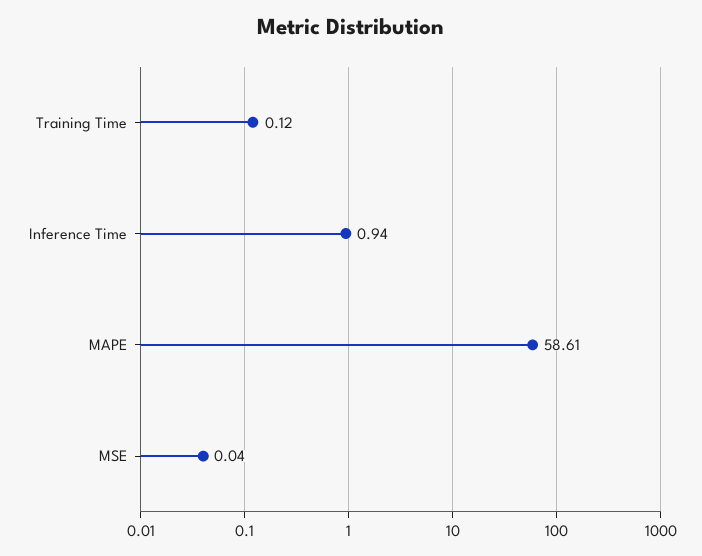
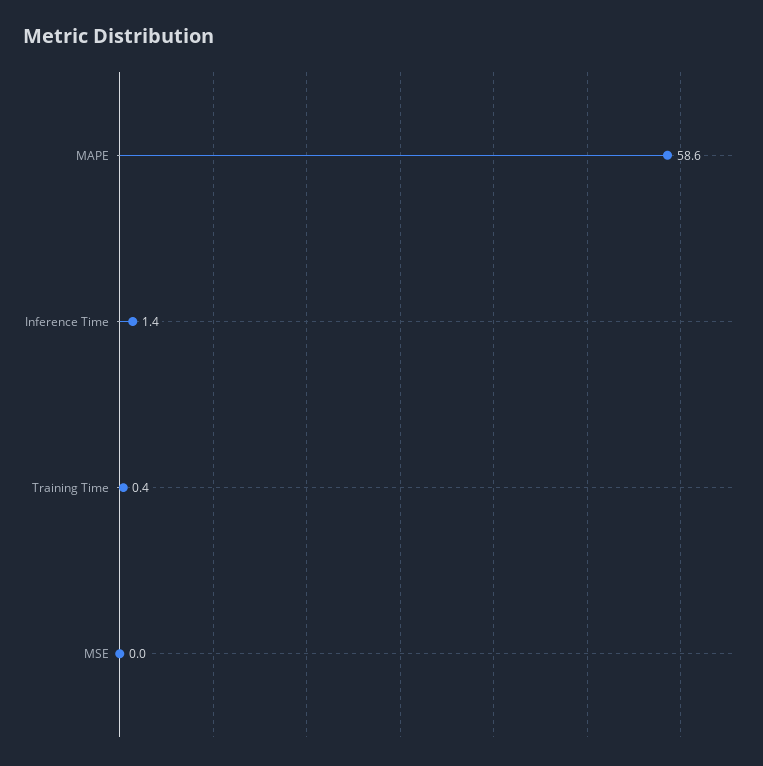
Training Time: 0.12 -> 0.4
Inference Time: 0.94 -> 1.4

